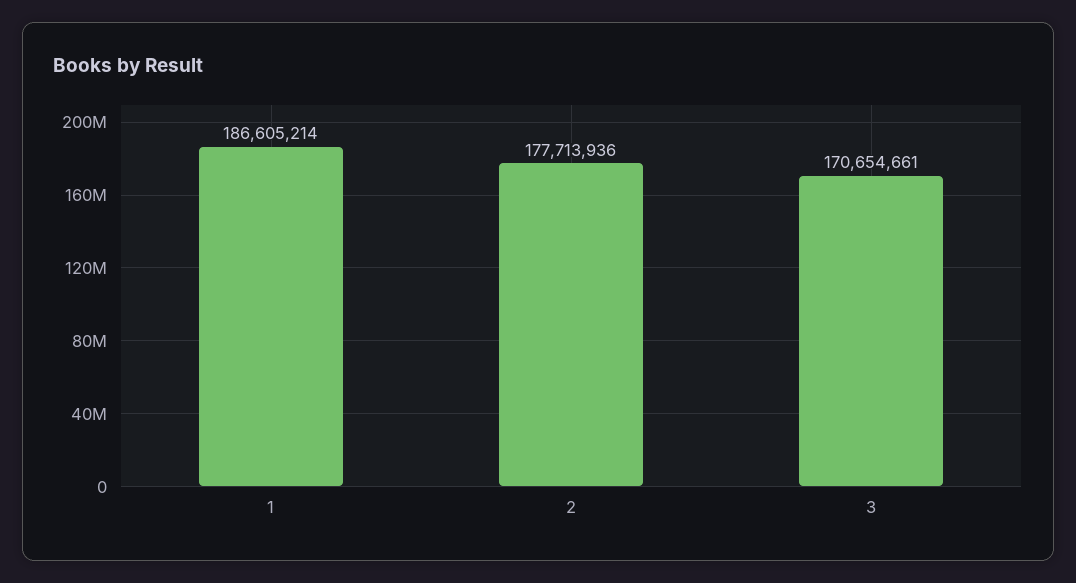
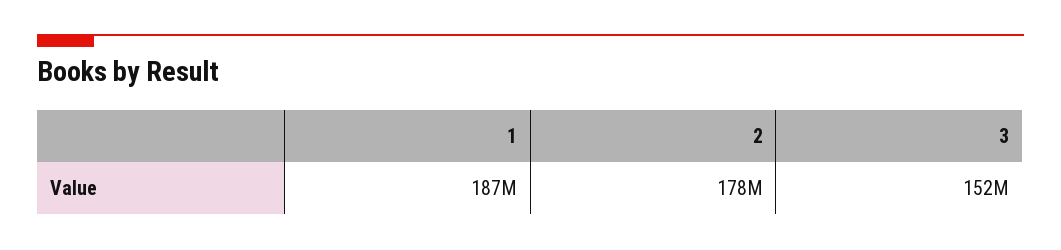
3: 170654661 -> 152000000

